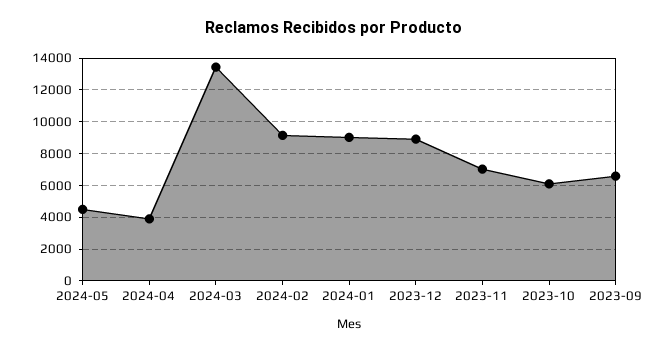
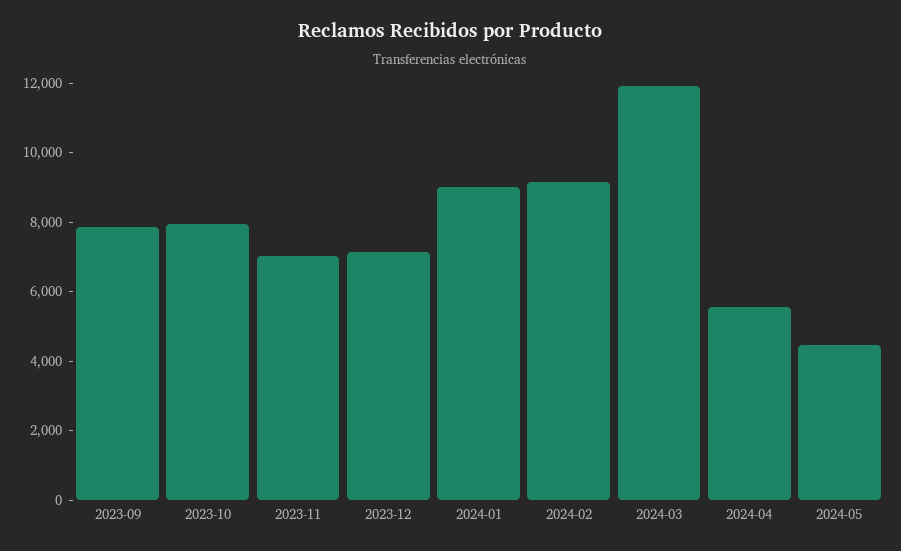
2024-04: 4000 -> 5500
2024-03: 13500 -> 12000
2023-12: 9000 -> 7000
2023-10: 6000 -> 8000
2023-09: 6500 -> 8000

